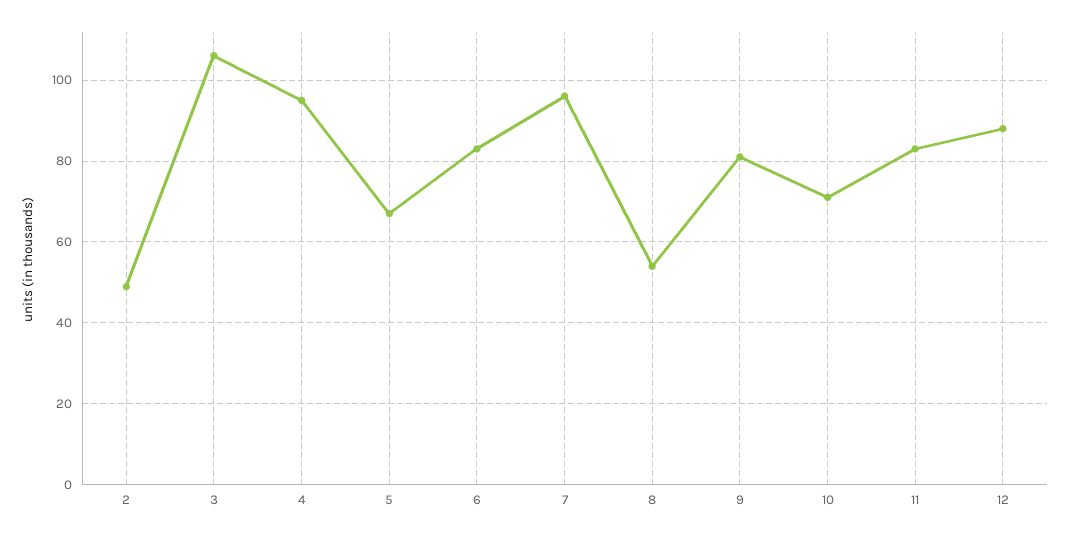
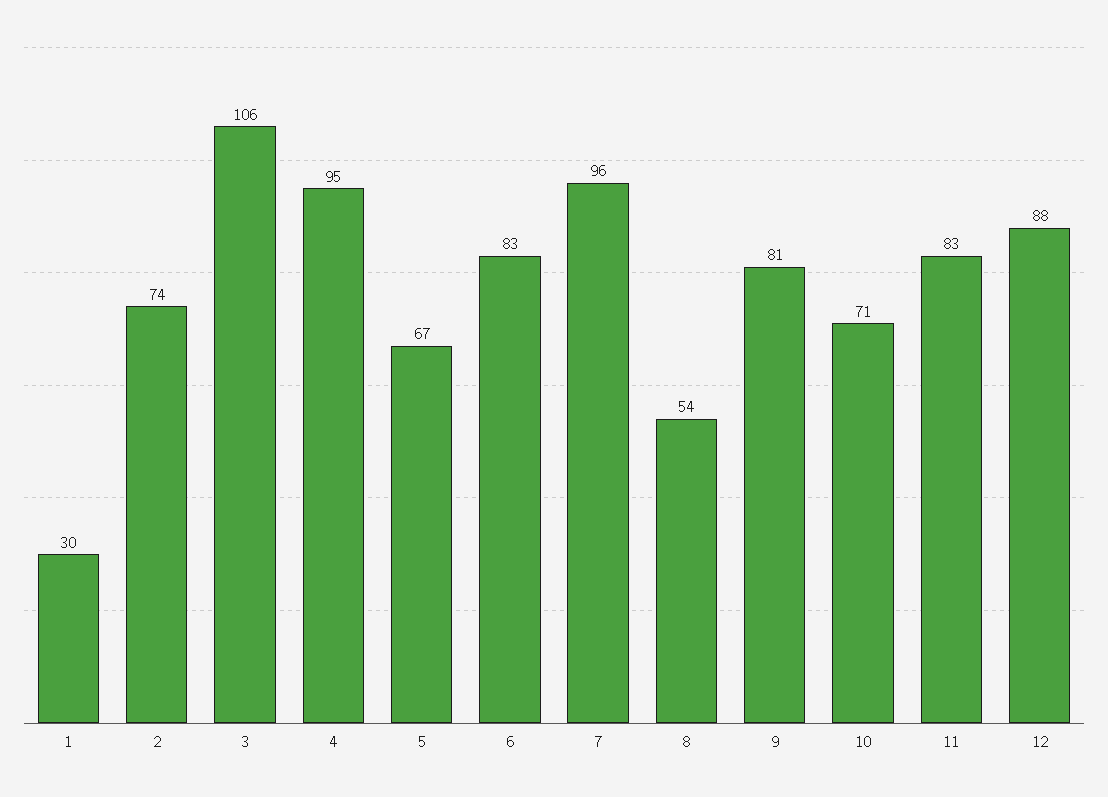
2: 50 -> 74
1: none -> 30

